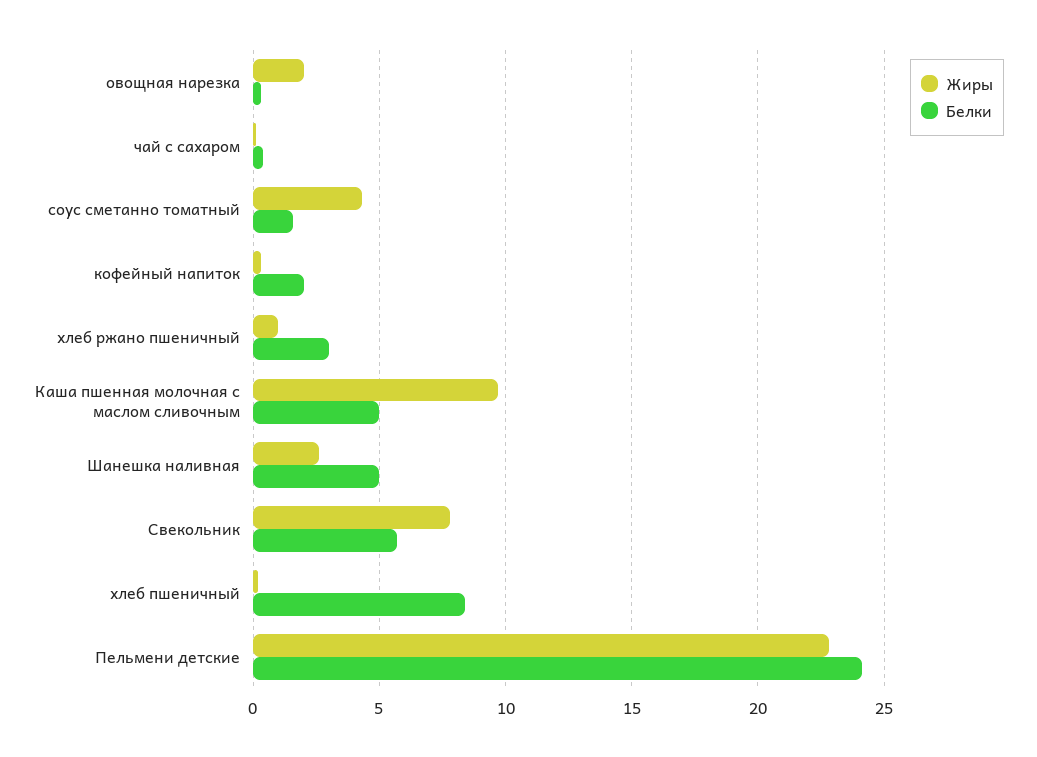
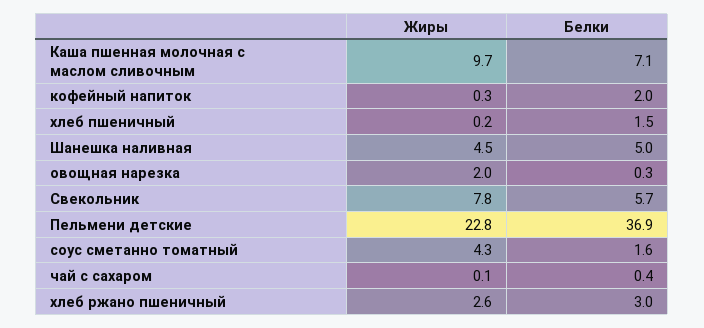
Жиры, хлеб ржано пшеничный: 1 -> 2.6
Белки, Каша пшенная молочная с маслом сливочным: 5 -> 7.1
Жиры, Шанешка наливная: 2.5 -> 4.5
Белки, хлеб пшеничный: 8.5 -> 1.5
Белки, Пельмени детские: 24 -> 36.9

